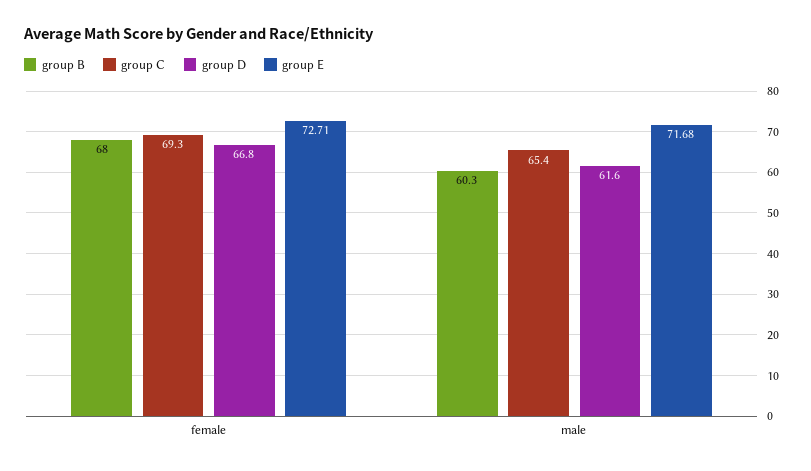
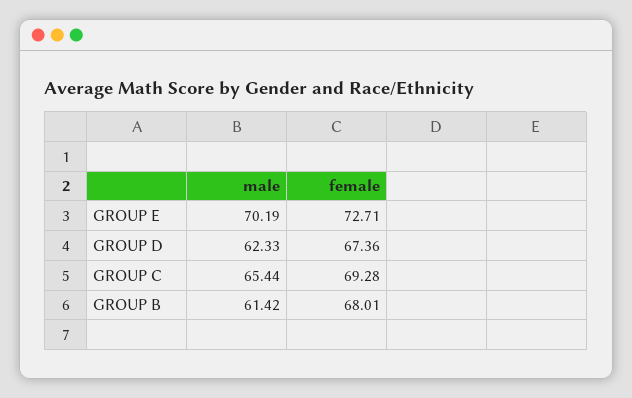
group D, female: 66.8 -> 67.36
group B, male: 60.3 -> 61.42
group D, male: 61.6 -> 62.33
group E, male: 71.68 -> 70.19

